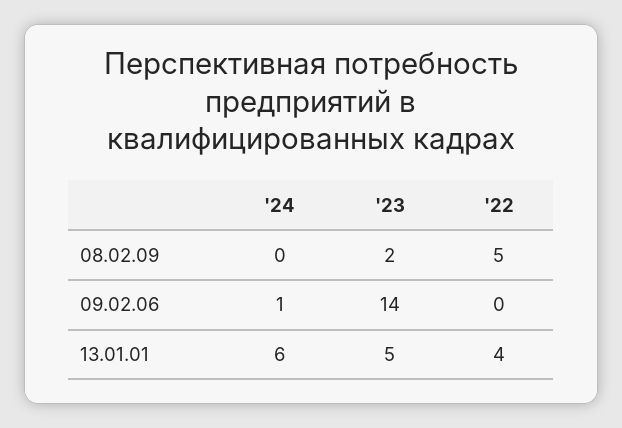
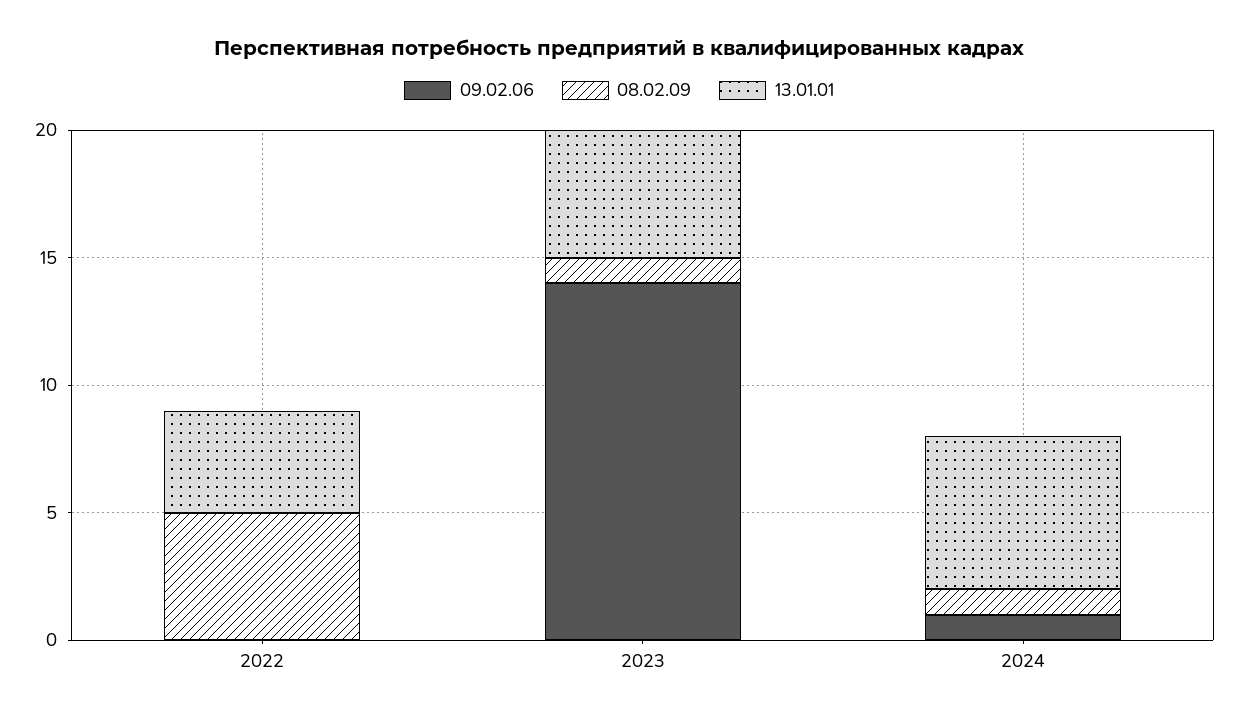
08.02.09, '24: 0 -> 1
08.02.09, '23: 2 -> 1

